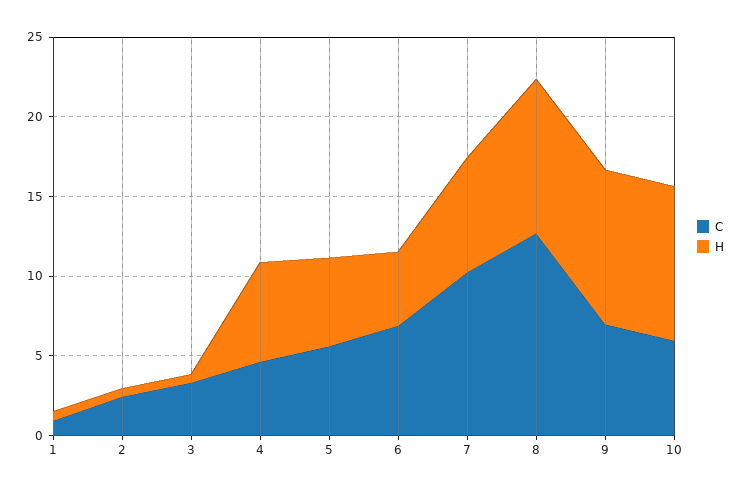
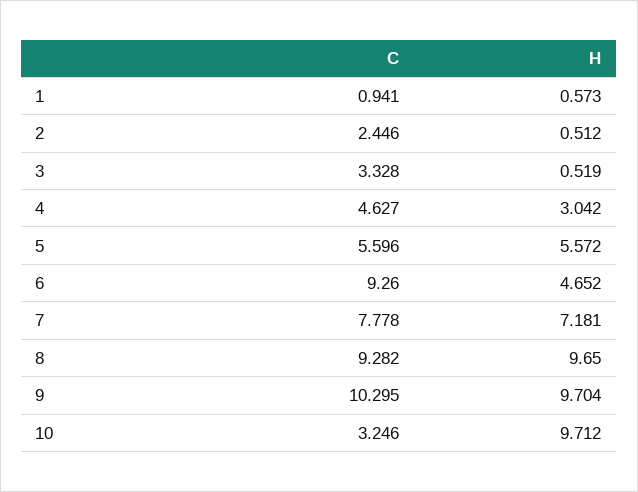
H, 4: 6 -> 3.042
C, 6: 7 -> 9.26
C, 7: 10 -> 7.778
C, 8: 13 -> 9.282
C, 9: 7 -> 10.295
C, 10: 6 -> 3.246

